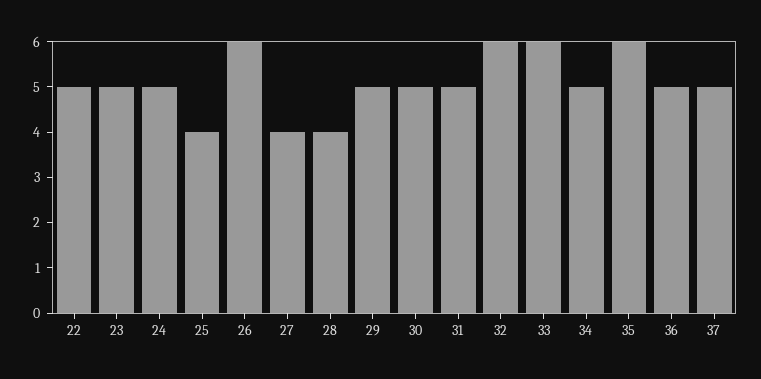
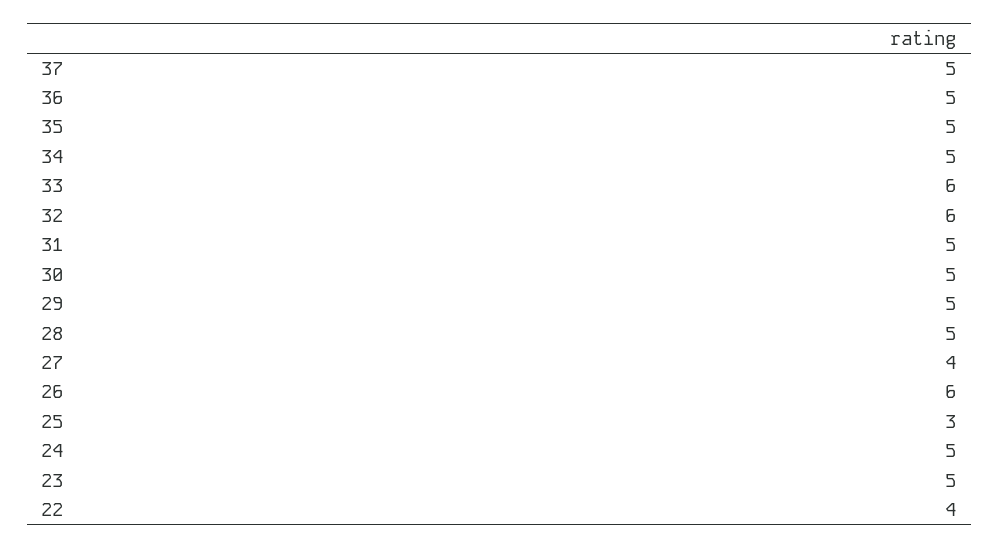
22: 5 -> 4
25: 4 -> 3
28: 4 -> 5
35: 6 -> 5

